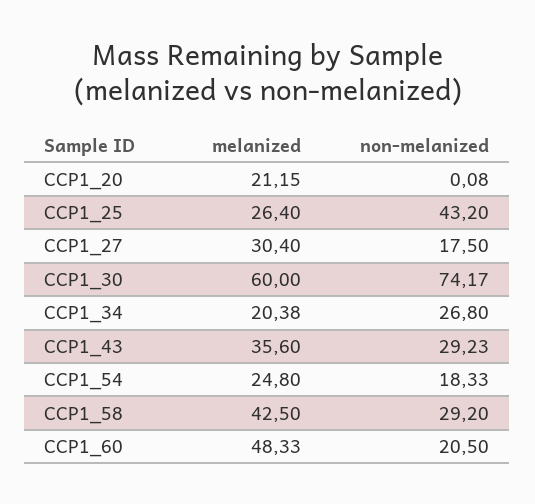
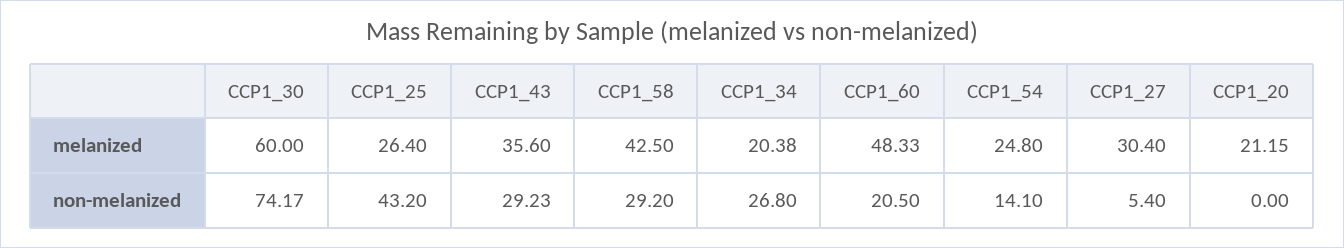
non-melanized, CCP1_20: 0.08 -> 0
non-melanized, CCP1_27: 17.5 -> 5.4
non-melanized, CCP1_54: 18.33 -> 14.1

